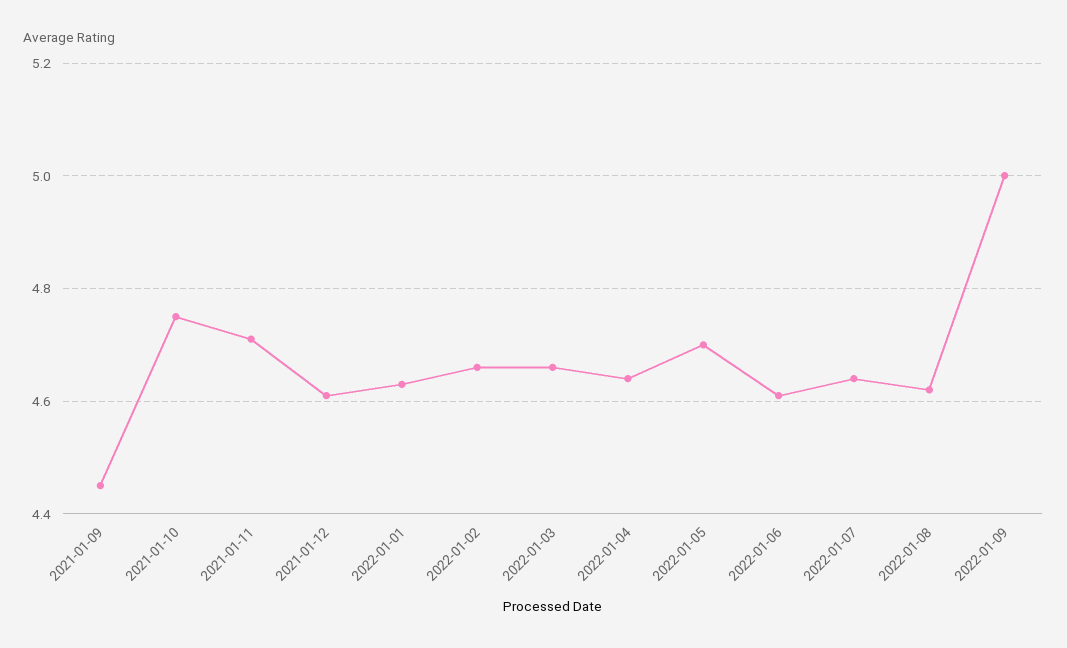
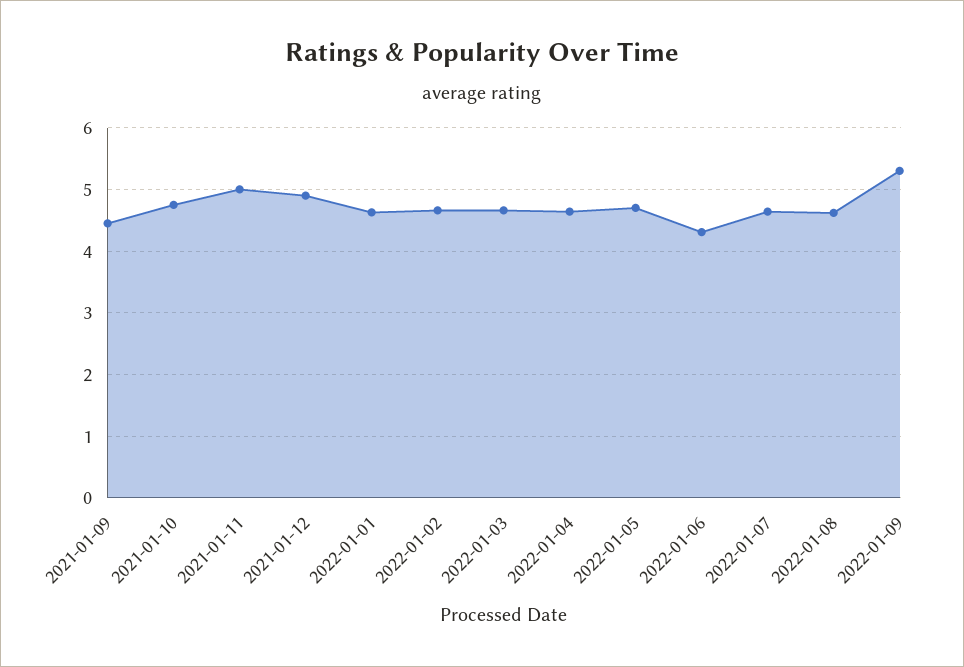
2021-01-11: 4.7 -> 5
2021-01-12: 4.6 -> 4.9
2022-01-06: 4.6 -> 4.3
2022-01-09: 5 -> 5.3

